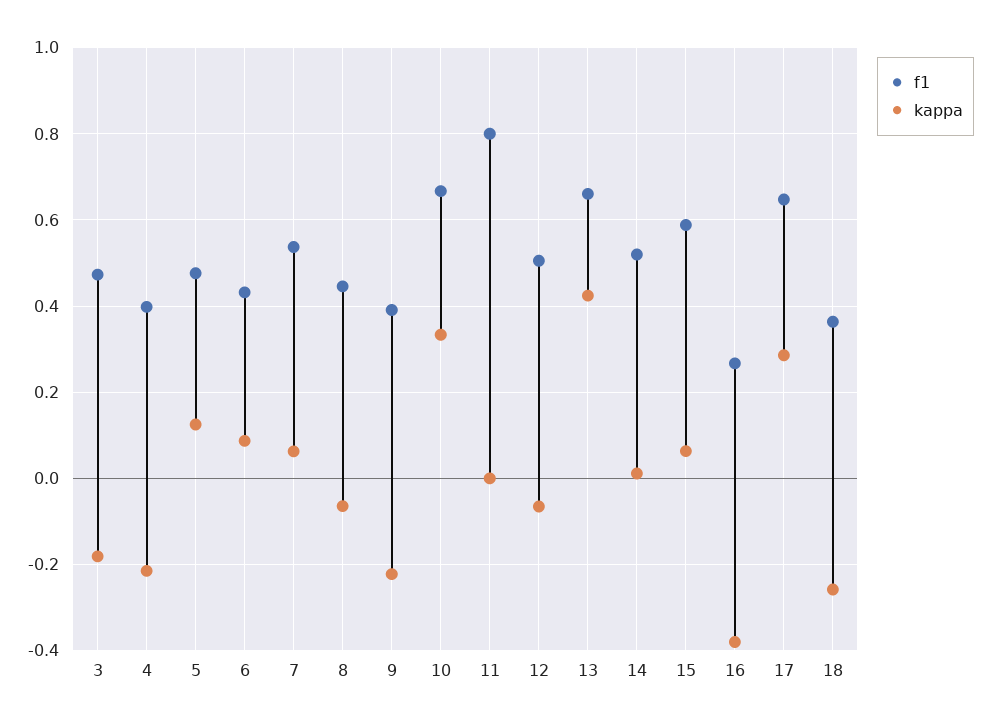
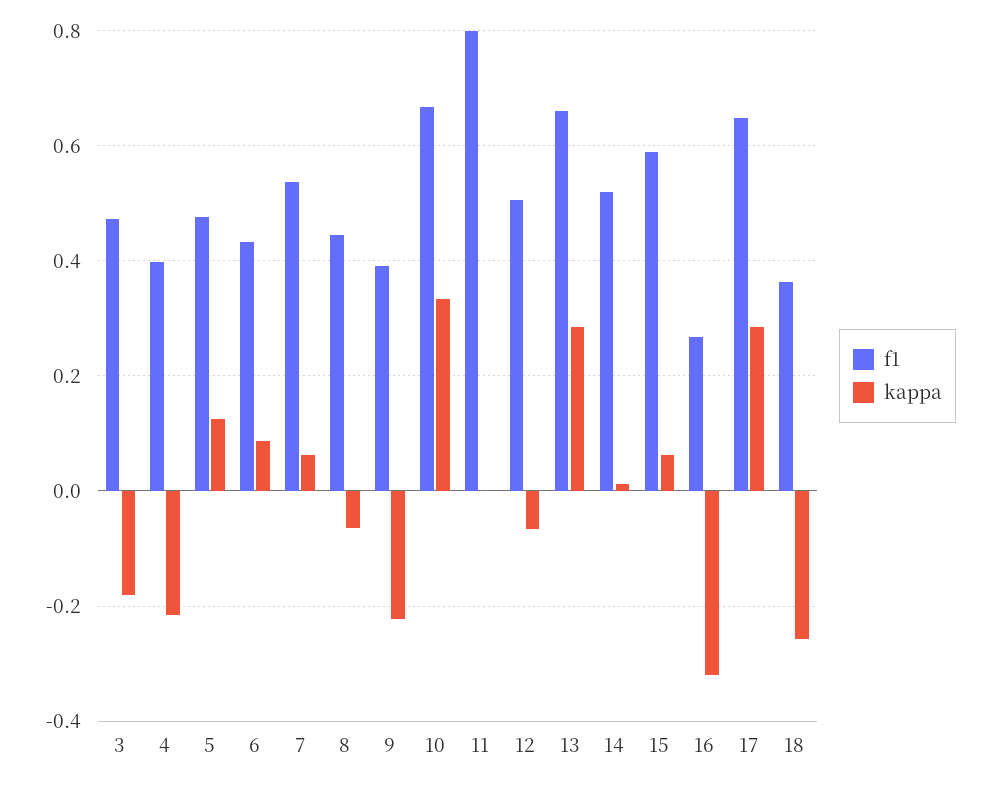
kappa, 13: 0.42 -> 0.28
kappa, 16: -0.38 -> -0.32

